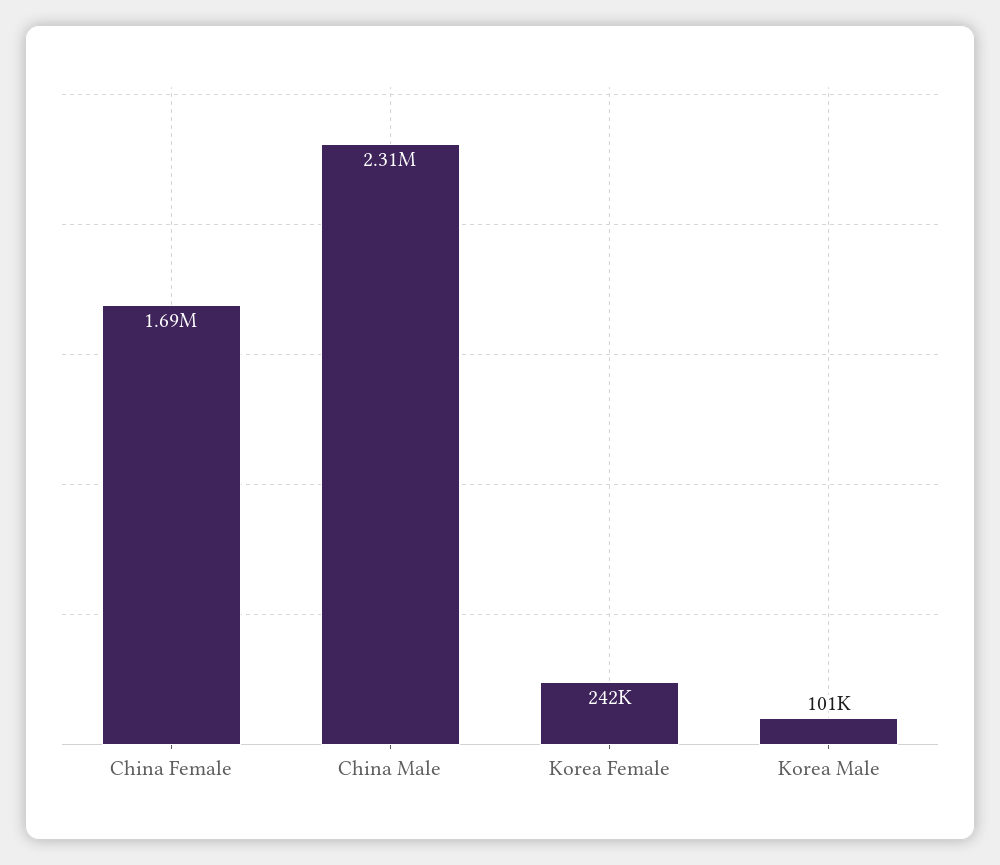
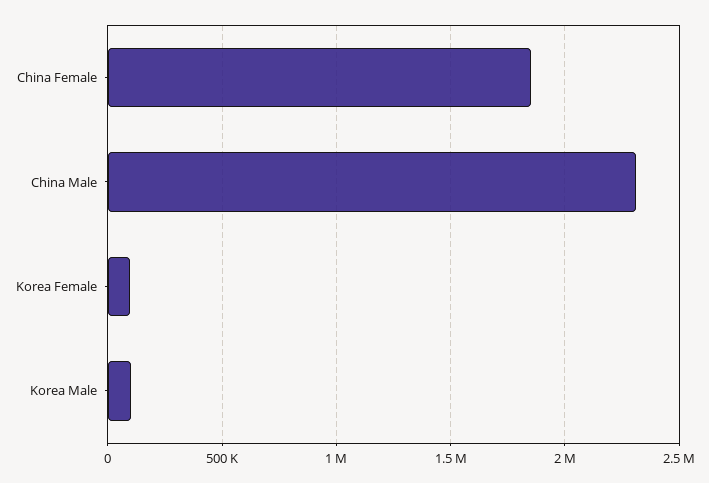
China Female: 1690000 -> 1850000
Korea Female: 242000 -> 100000

